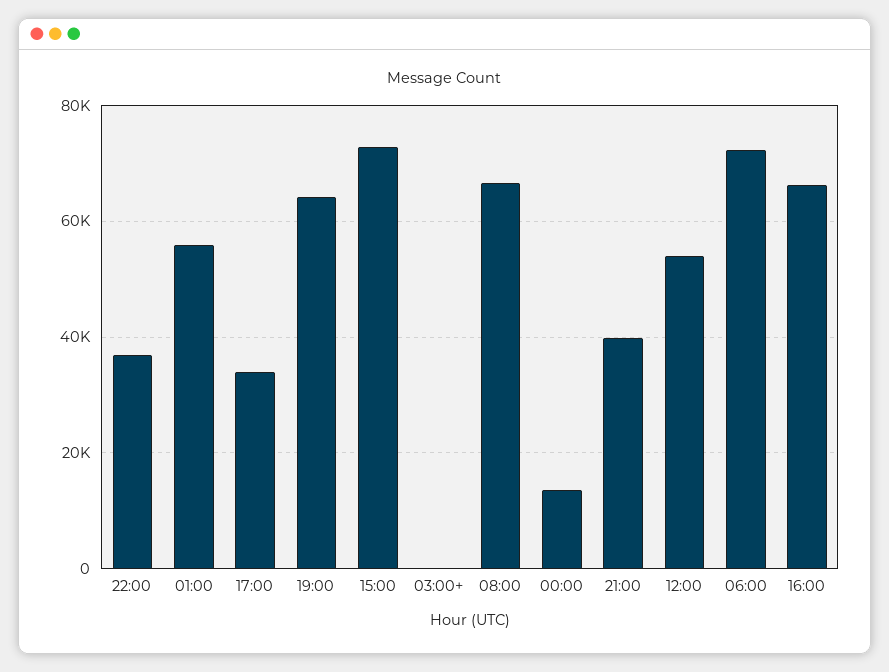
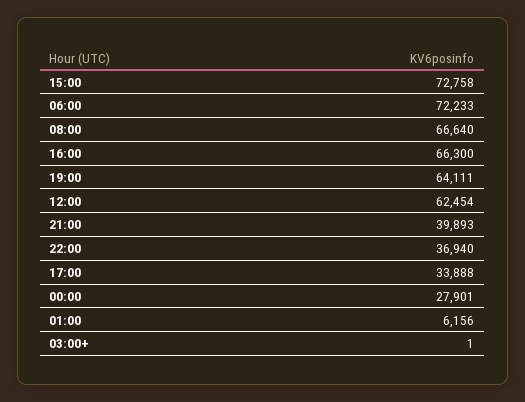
01:00: 56000 -> 6156
00:00: 14000 -> 27901
12:00: 54000 -> 62454

